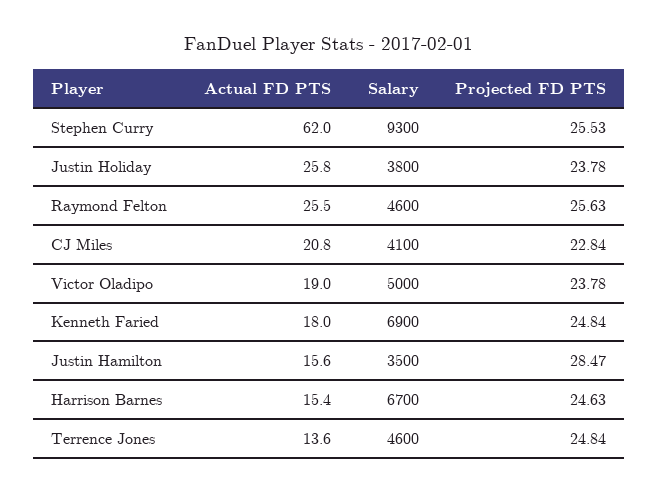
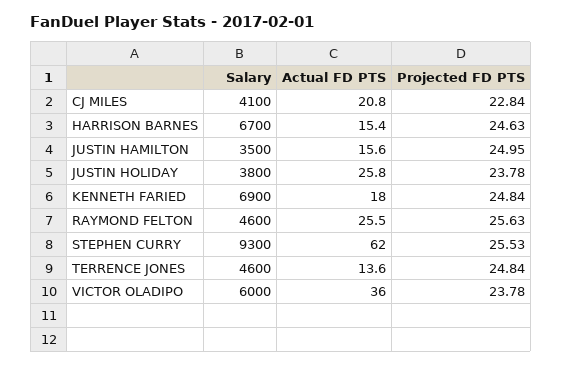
Actual FD PTS, Victor Oladipo: 19 -> 36
Salary, Victor Oladipo: 5000 -> 6000
Projected FD PTS, Justin Hamilton: 28.47 -> 24.95

